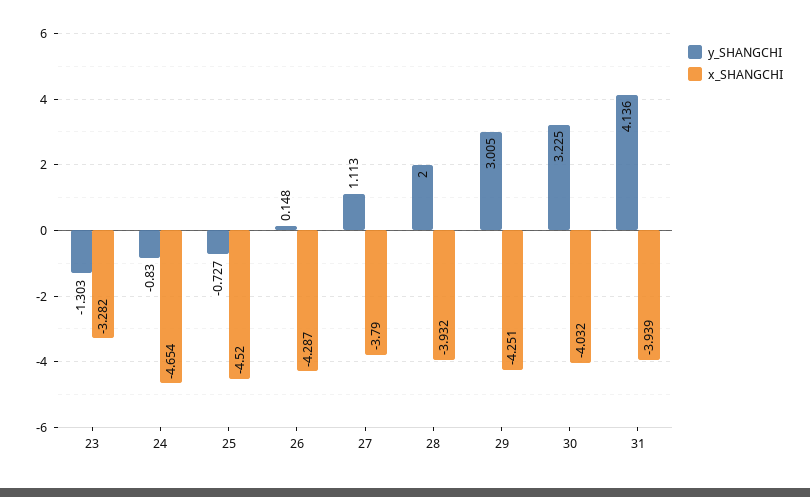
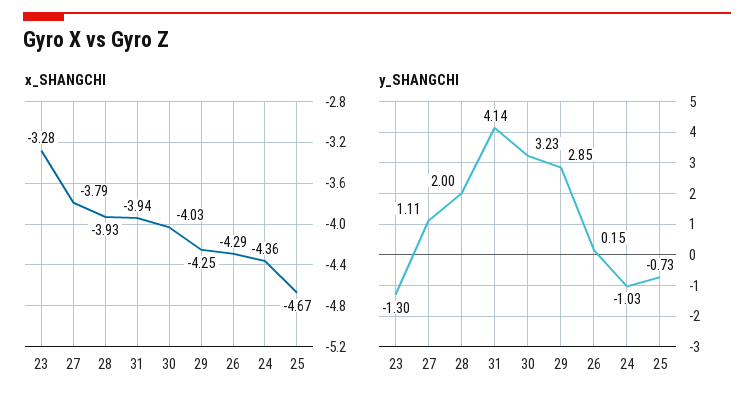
y_SHANGCHI, 24: -0.83 -> -1.03
x_SHANGCHI, 24: -4.654 -> -4.36
x_SHANGCHI, 25: -4.52 -> -4.67
y_SHANGCHI, 29: 3.005 -> 2.85

